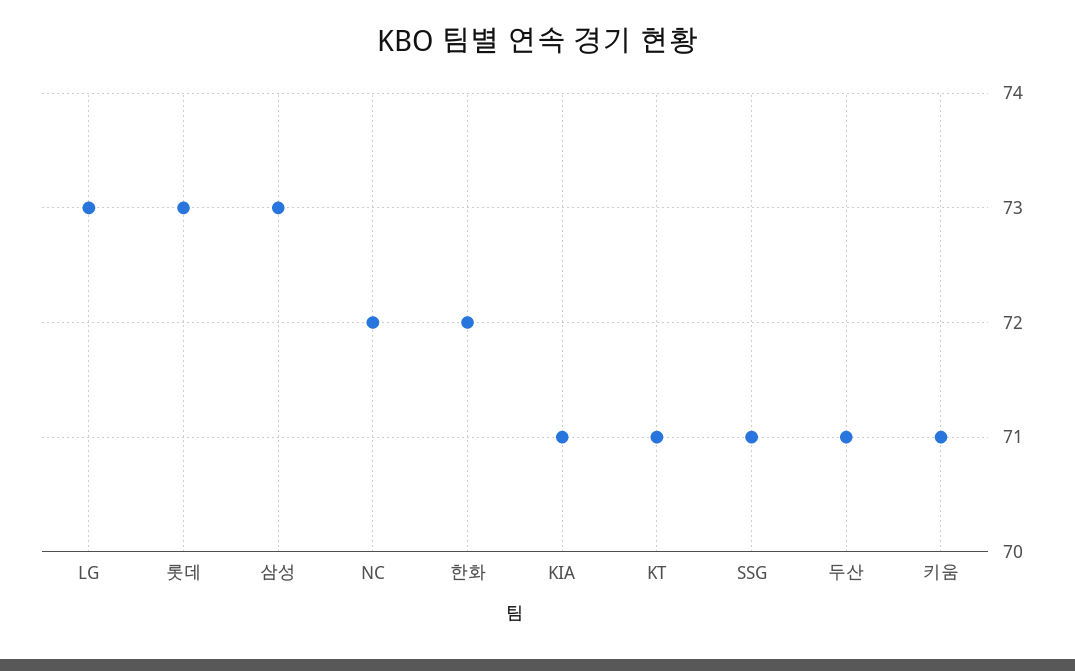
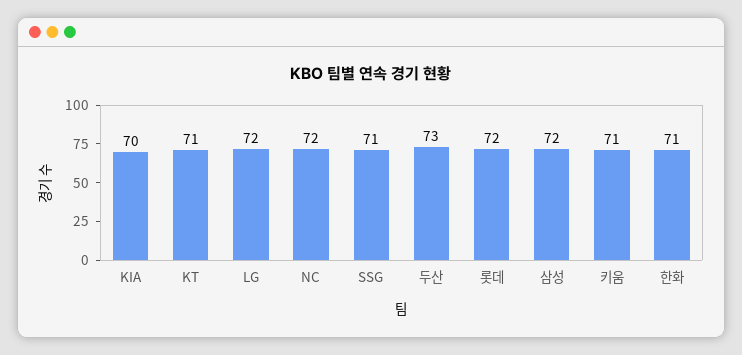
LG: 73 -> 72
롯데: 73 -> 72
삼성: 73 -> 72
한화: 72 -> 71
KIA: 71 -> 70
두산: 71 -> 73

